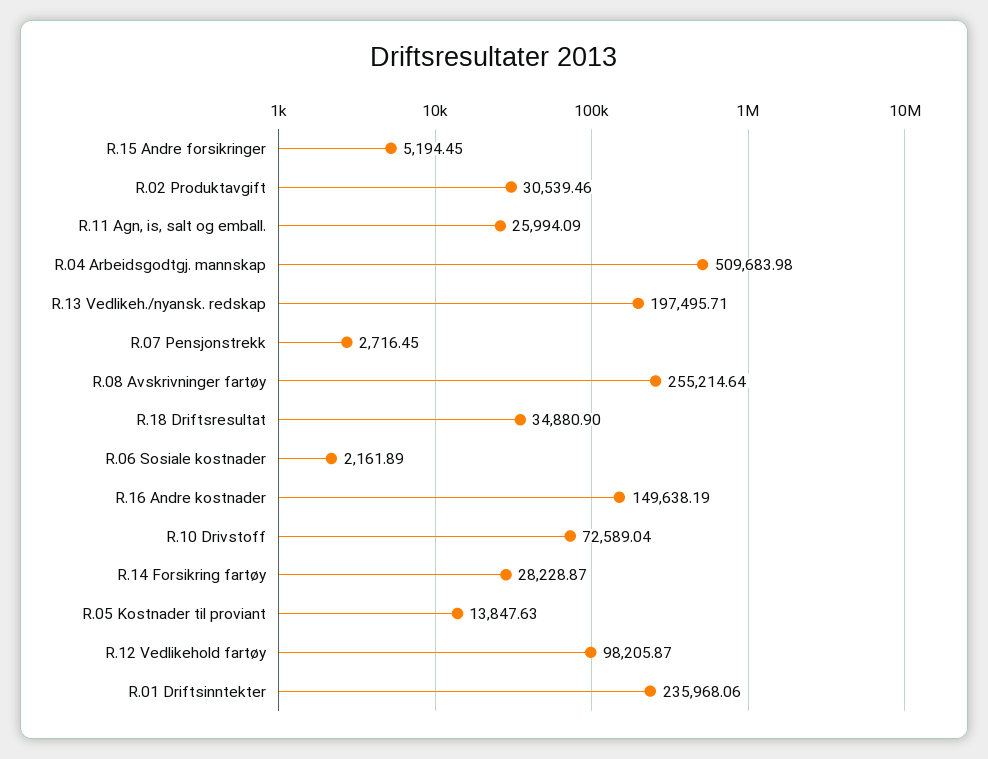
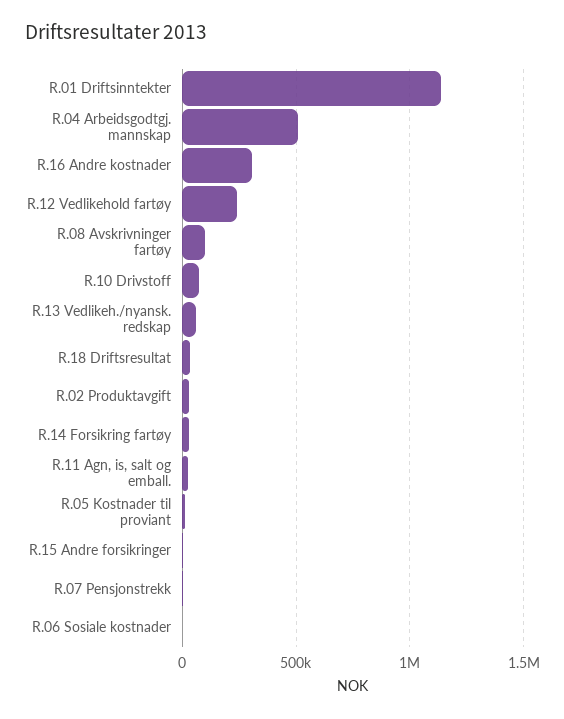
R.13 Vedlikeh./nyansk. redskap: 197495.71 -> 50000
R.08 Avskrivninger fartøy: 255214.64 -> 100000
R.16 Andre kostnader: 149638.19 -> 300000
R.12 Vedlikehold fartøy: 98205.87 -> 250000
R.01 Driftsinntekter: 235968.06 -> 1150000

